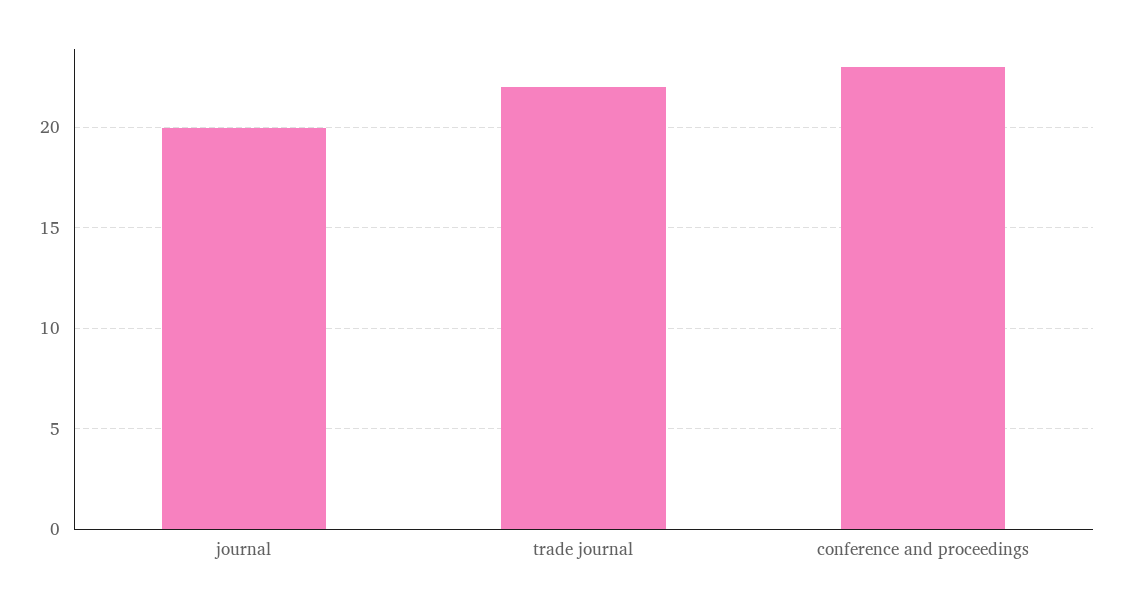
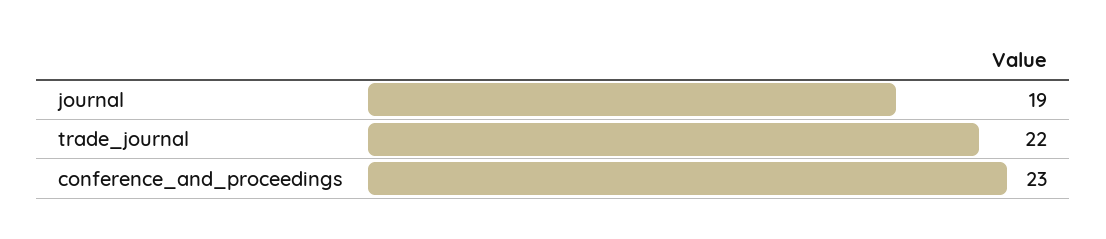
journal: 20 -> 19

